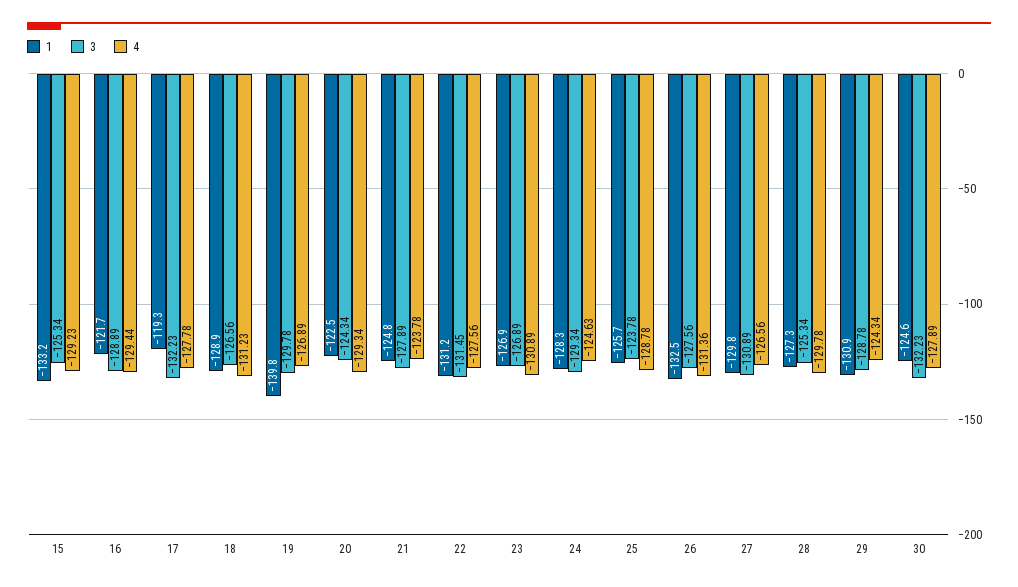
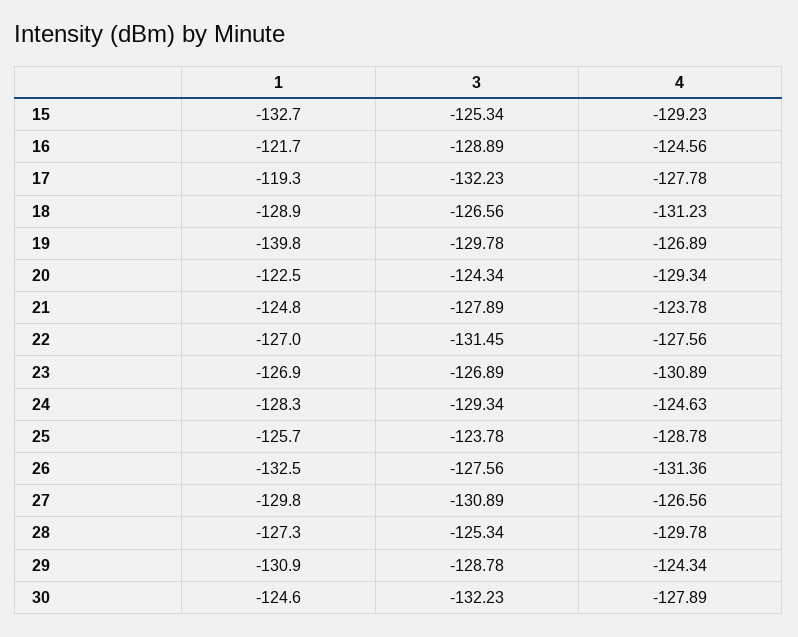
1, 15: -133.2 -> -132.7
4, 16: -129.44 -> -124.56
1, 22: -131.2 -> -127

